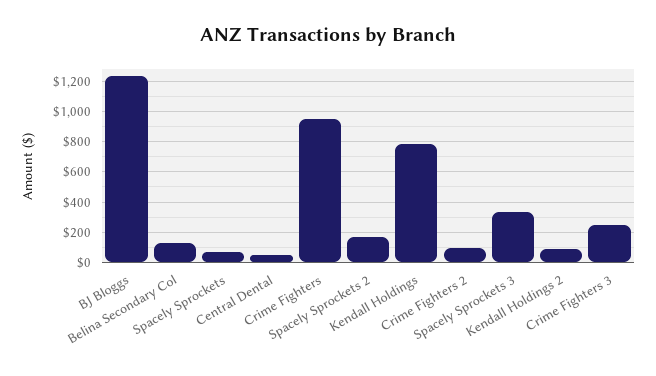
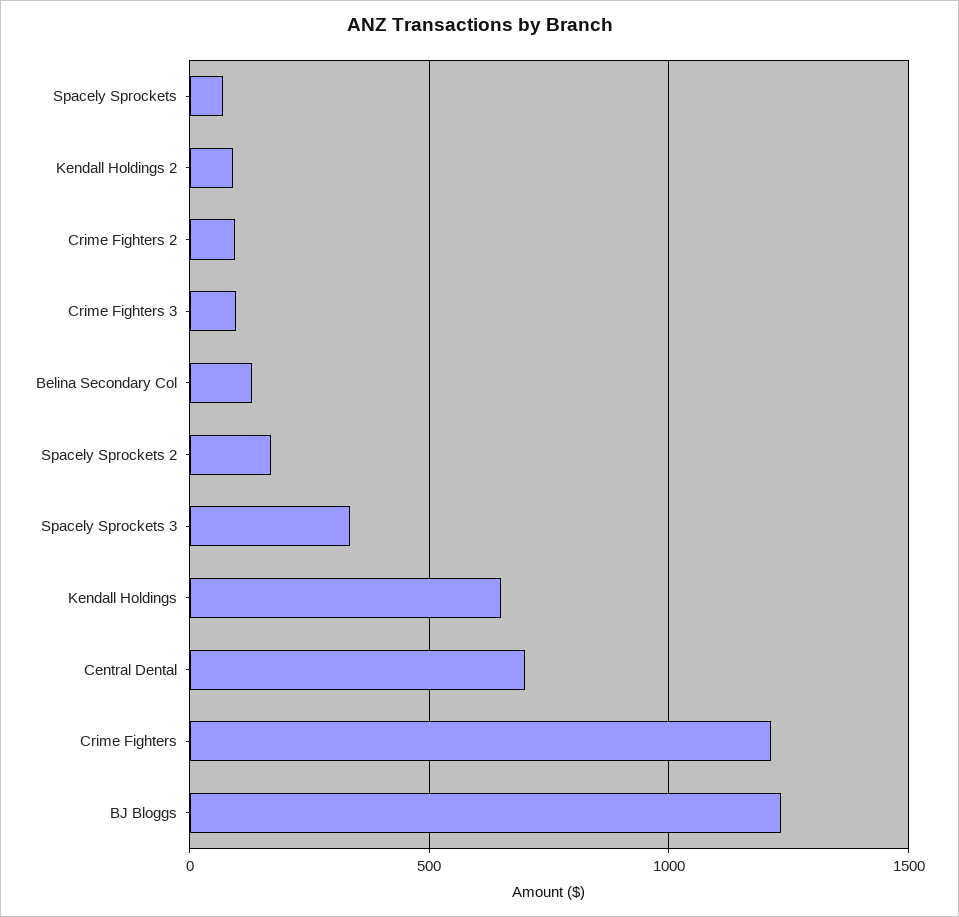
Central Dental: 50 -> 700
Crime Fighters: 950 -> 1200
Kendall Holdings: 800 -> 650
Crime Fighters 3: 250 -> 100

